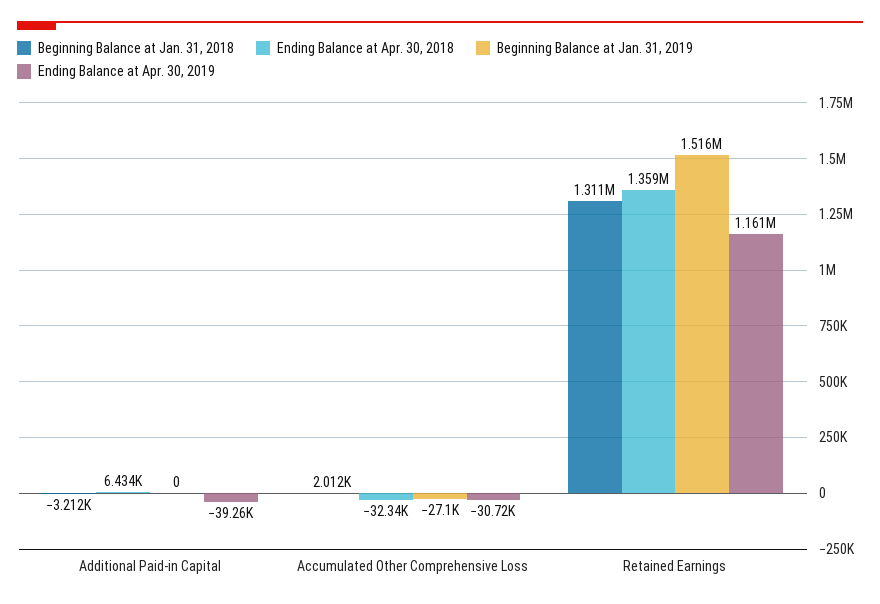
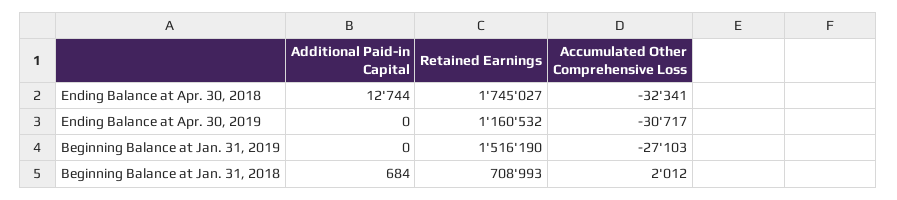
Beginning Balance at Jan. 31, 2018, Additional Paid-in Capital: -3212 -> 684
Ending Balance at Apr. 30, 2018, Additional Paid-in Capital: 6434 -> 12744
Ending Balance at Apr. 30, 2019, Additional Paid-in Capital: -39260 -> 0
Beginning Balance at Jan. 31, 2018, Retained Earnings: 1311000 -> 708993
Ending Balance at Apr. 30, 2018, Retained Earnings: 1359000 -> 1745027

